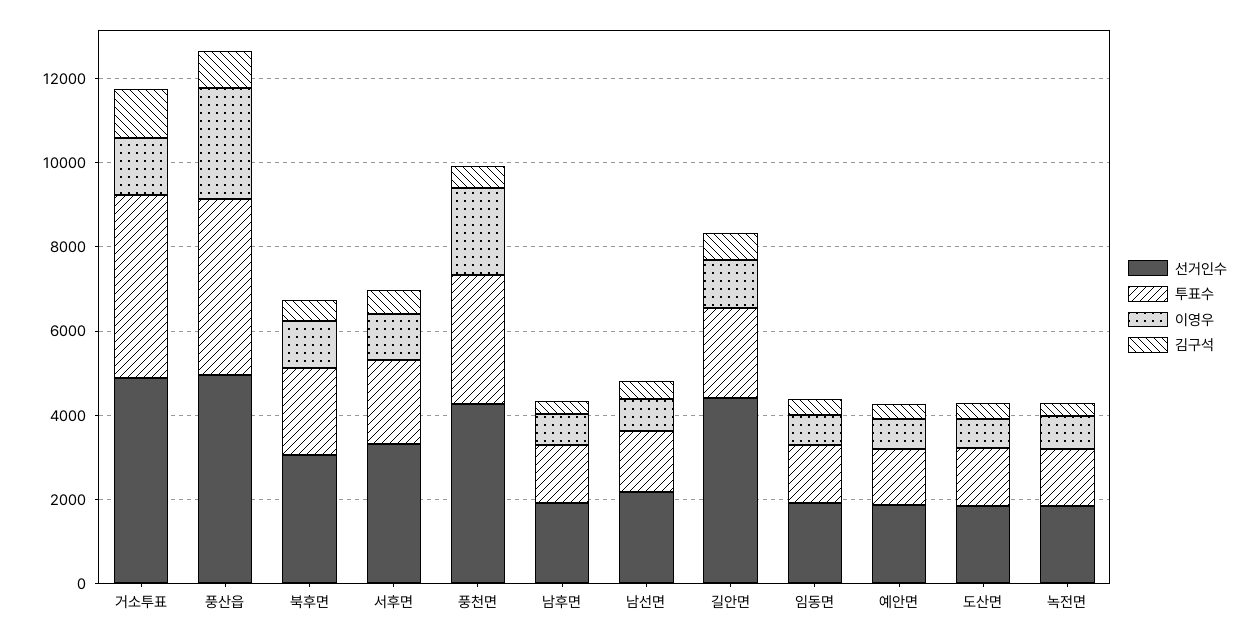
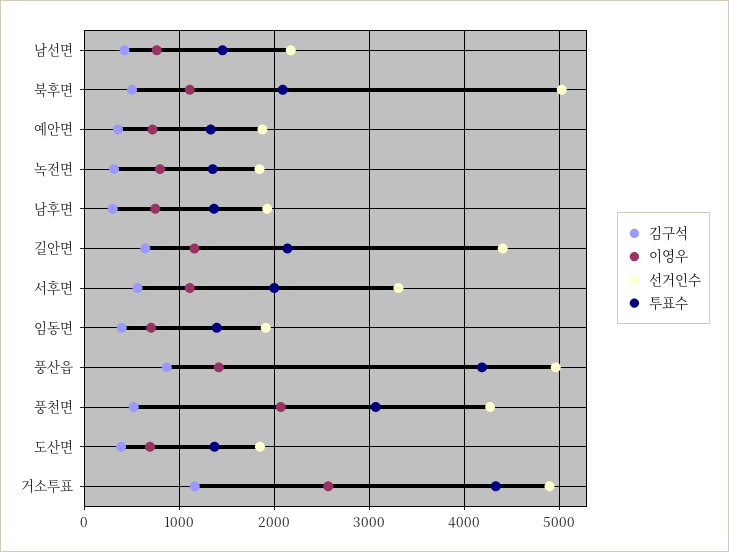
이영우, 거소투표: 1500 -> 2600
이영우, 풍산읍: 2500 -> 1400
선거인수, 북후면: 3000 -> 5000

